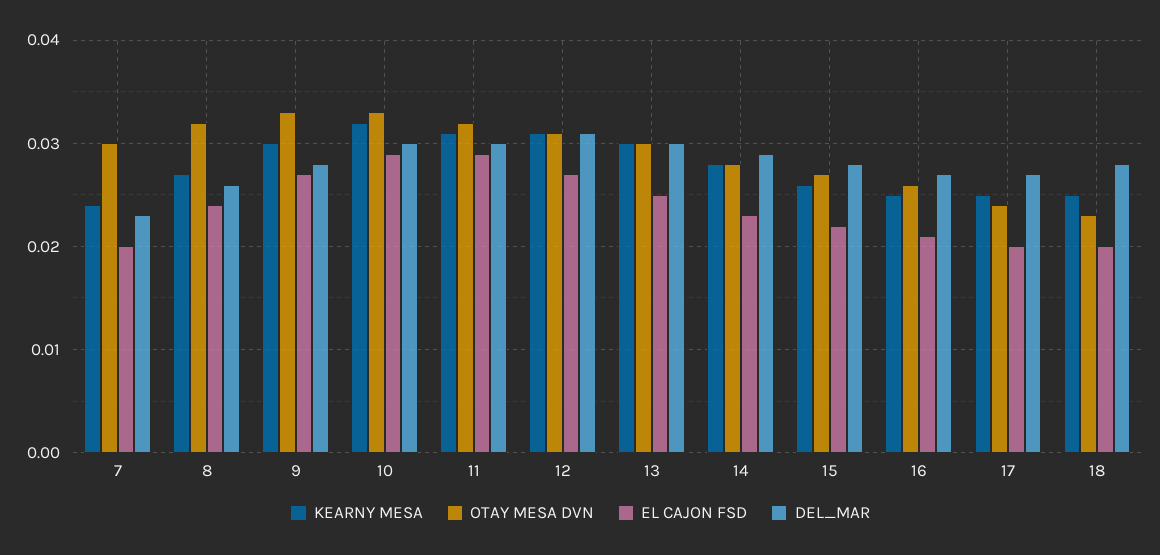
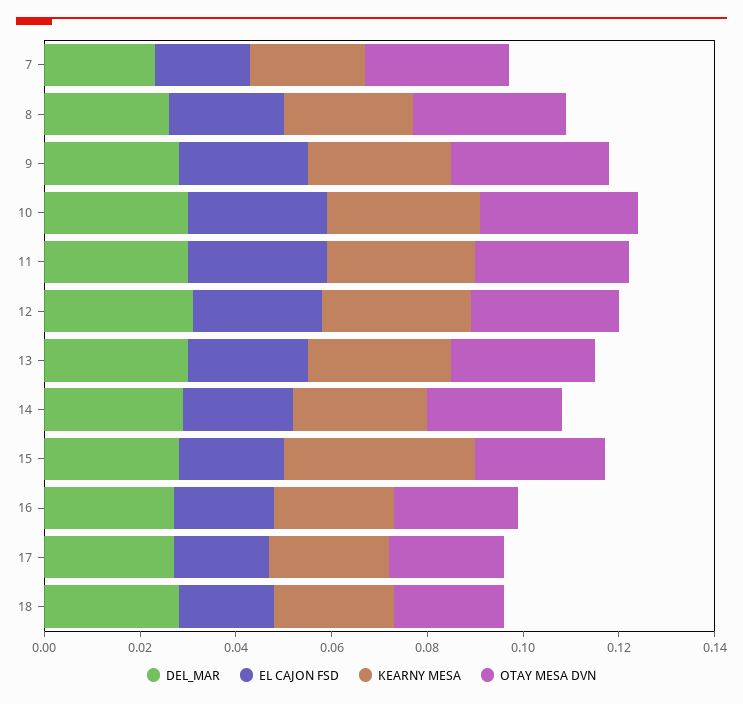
KEARNY MESA, 15: 0.026 -> 0.04

